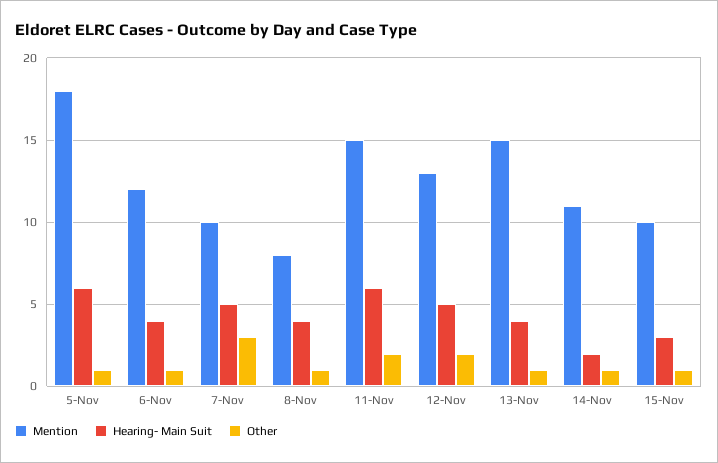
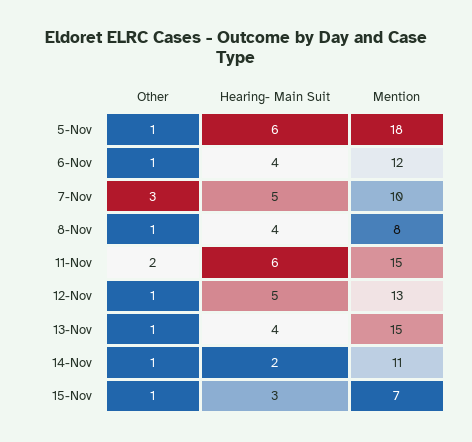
Other, 12-Nov: 2 -> 1
Mention, 15-Nov: 10 -> 7

